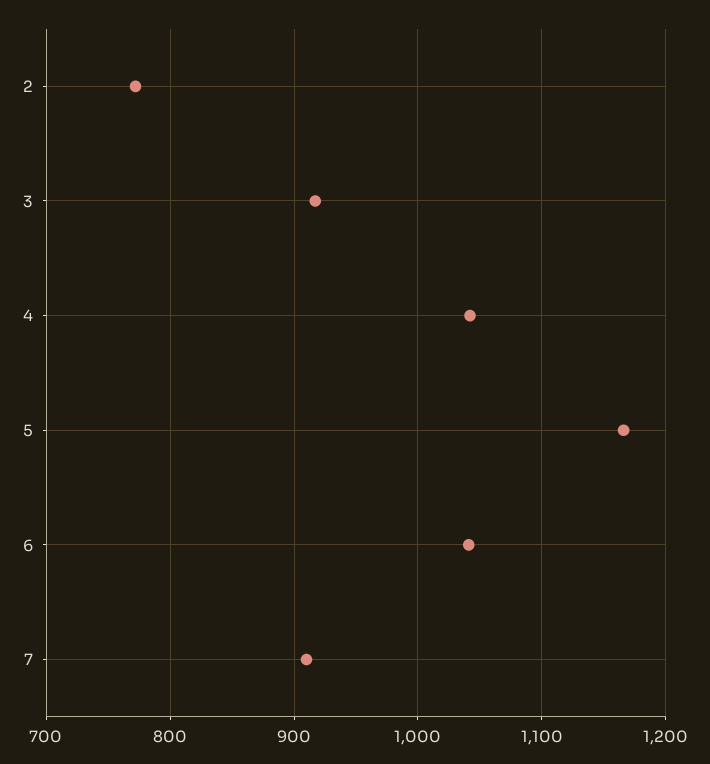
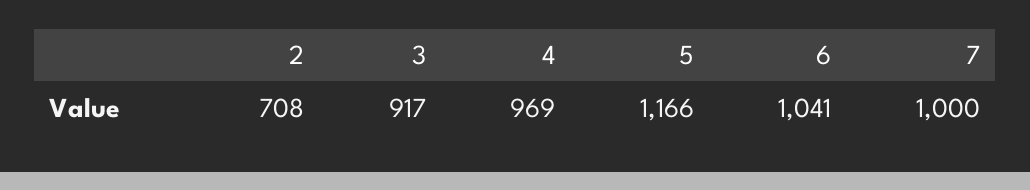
2: 770 -> 708
4: 1040 -> 969
7: 910 -> 1000

